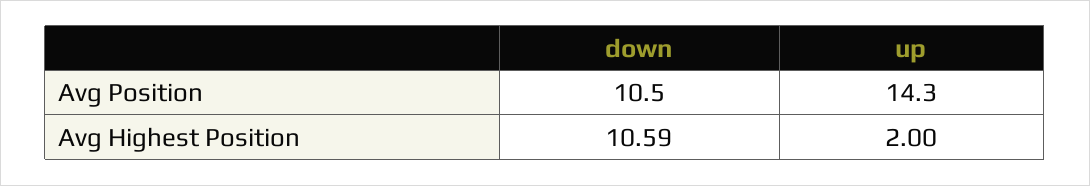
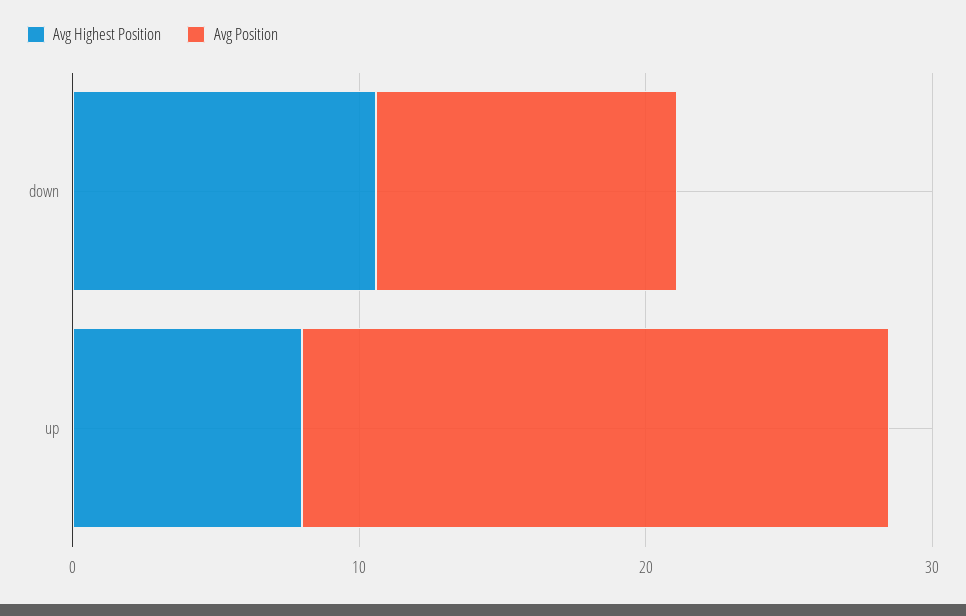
Avg Position, up: 14.3 -> 20
Avg Highest Position, up: 2 -> 8

